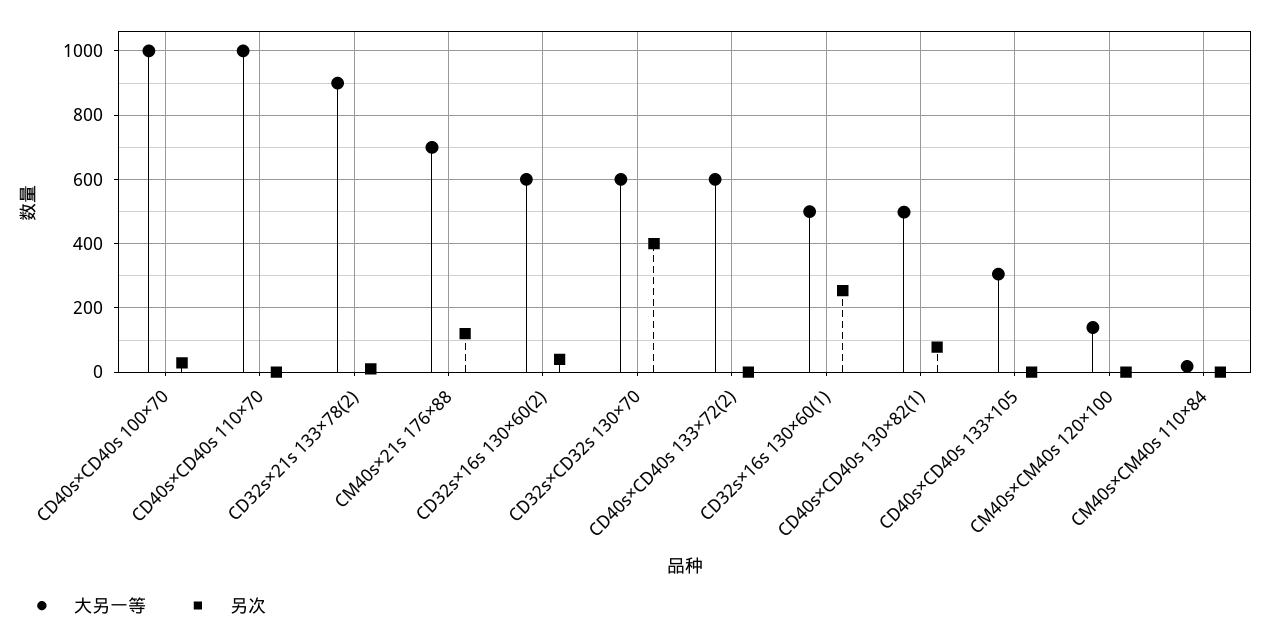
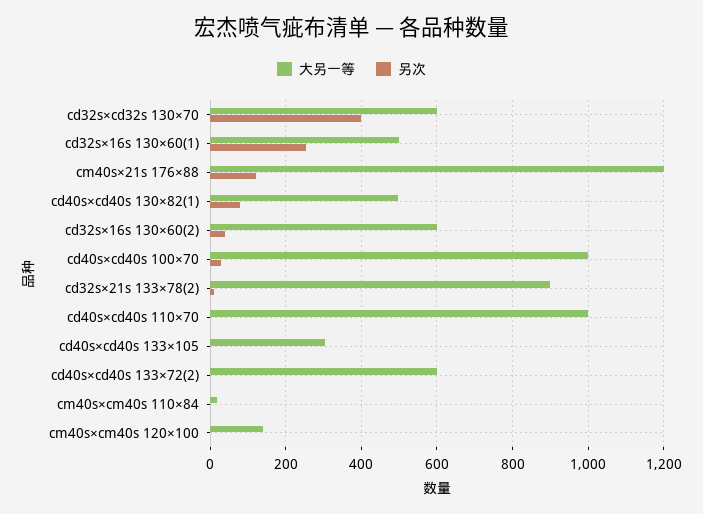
大另一等, CM40s×21s 176×88: 700 -> 1200

